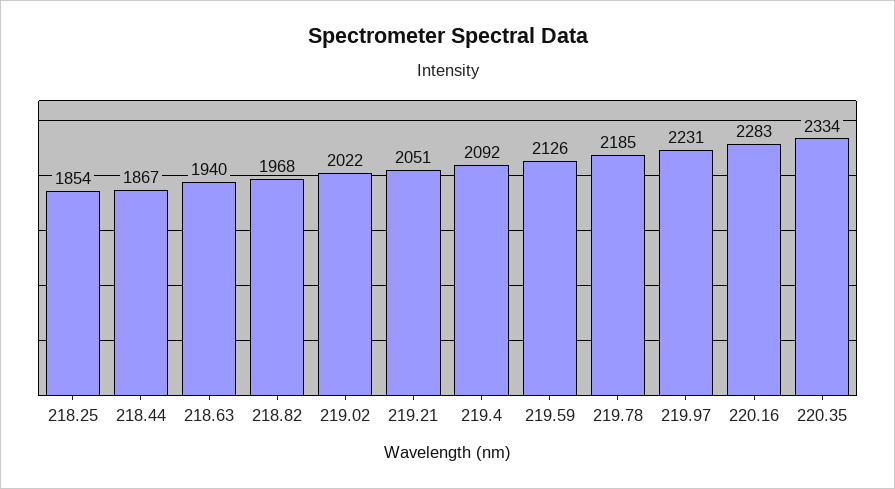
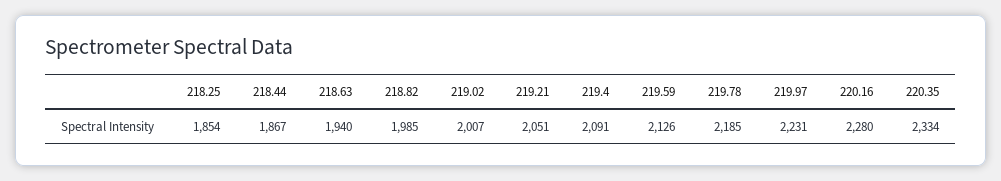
218.82: 1968 -> 1985
219.02: 2022 -> 2007
219.4: 2092 -> 2091
220.16: 2283 -> 2280

